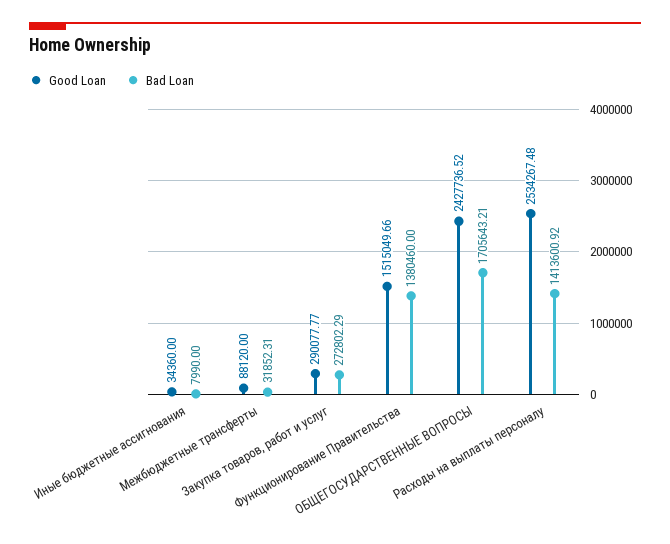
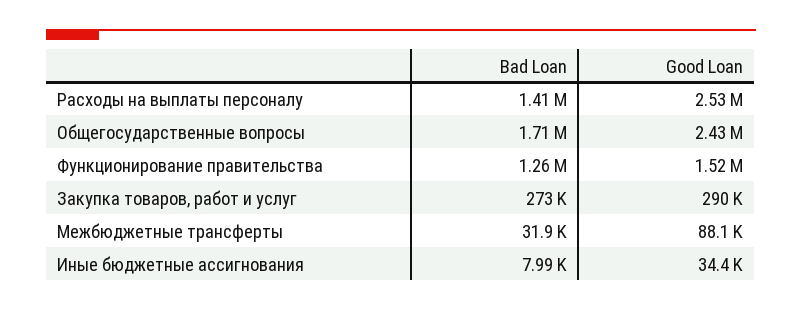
Bad Loan, Функционирование Правительства: 1380460 -> 1260000

